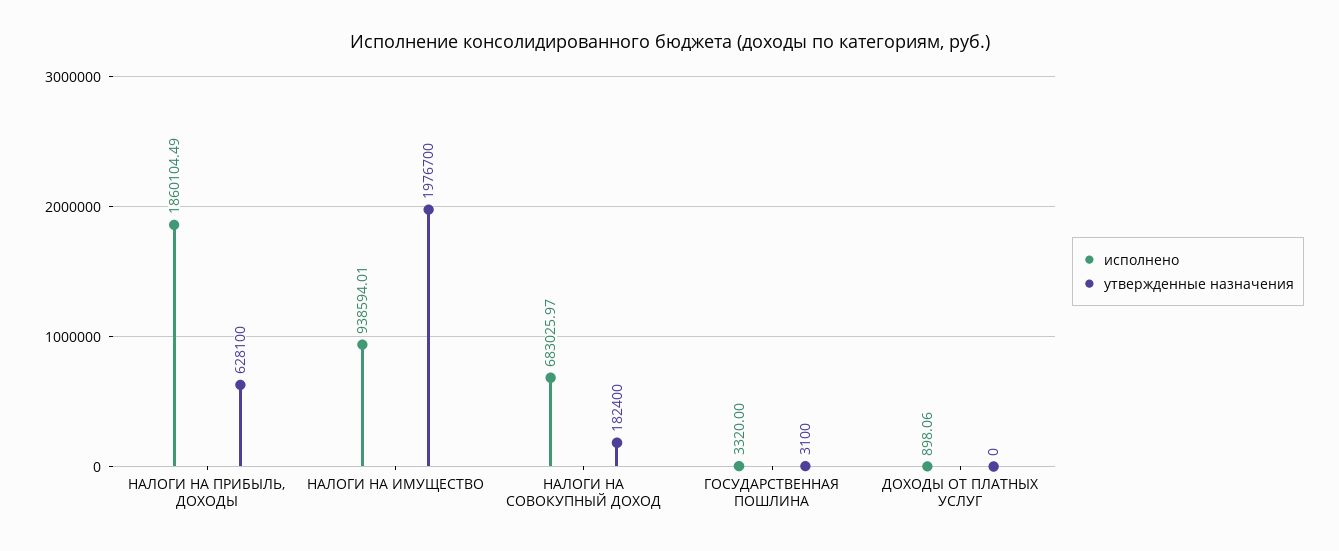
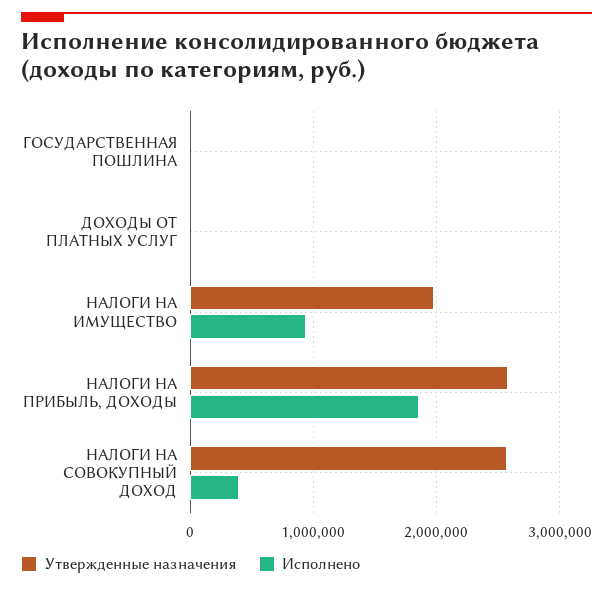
утвержденные назначения, НАЛОГИ НА ПРИБЫЛЬ, ДОХОДЫ: 628100 -> 2600000
исполнено, НАЛОГИ НА СОВОКУПНЫЙ ДОХОД: 683025.97 -> 400000
утвержденные назначения, НАЛОГИ НА СОВОКУПНЫЙ ДОХОД: 182400 -> 2600000

